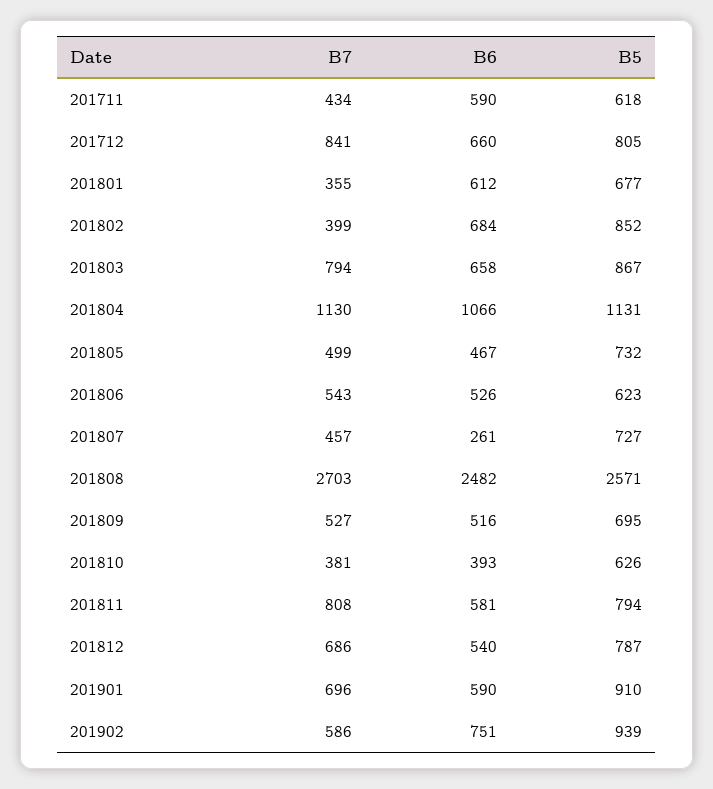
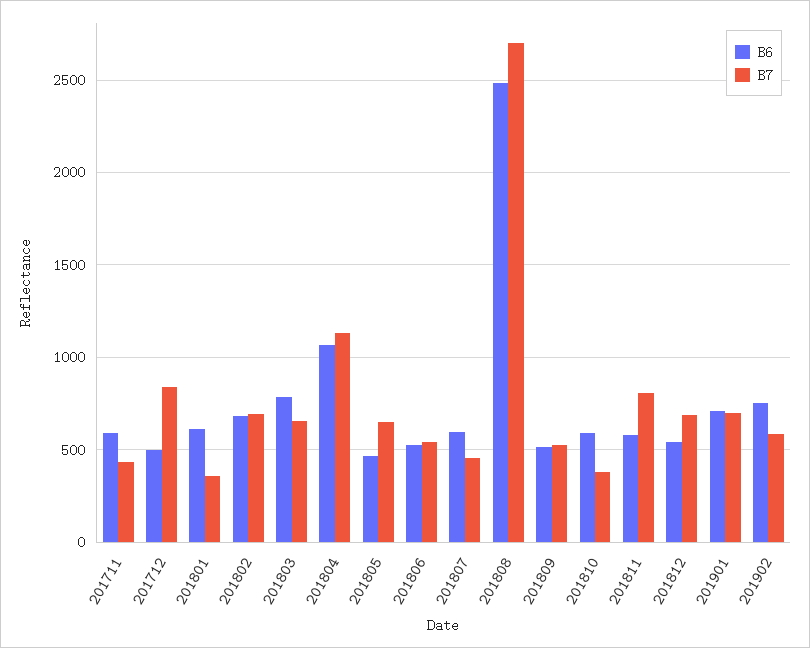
B5, 201711: 618 -> none
B6, 201712: 660 -> 500
B5, 201712: 805 -> none
B5, 201801: 677 -> none
B7, 201802: 399 -> 700
B5, 201802: 852 -> none
B7, 201803: 794 -> 650
B6, 201803: 658 -> 800
B5, 201803: 867 -> none
B5, 201804: 1131 -> none
B7, 201805: 499 -> 650
B5, 201805: 732 -> none
B5, 201806: 623 -> none
B6, 201807: 261 -> 600
B5, 201807: 727 -> none
B5, 201808: 2571 -> none
B5, 201809: 695 -> none
B6, 201810: 393 -> 600
B5, 201810: 626 -> none
B5, 201811: 794 -> none
B5, 201812: 787 -> none
B6, 201901: 590 -> 700
B5, 201901: 910 -> none
B5, 201902: 939 -> none

